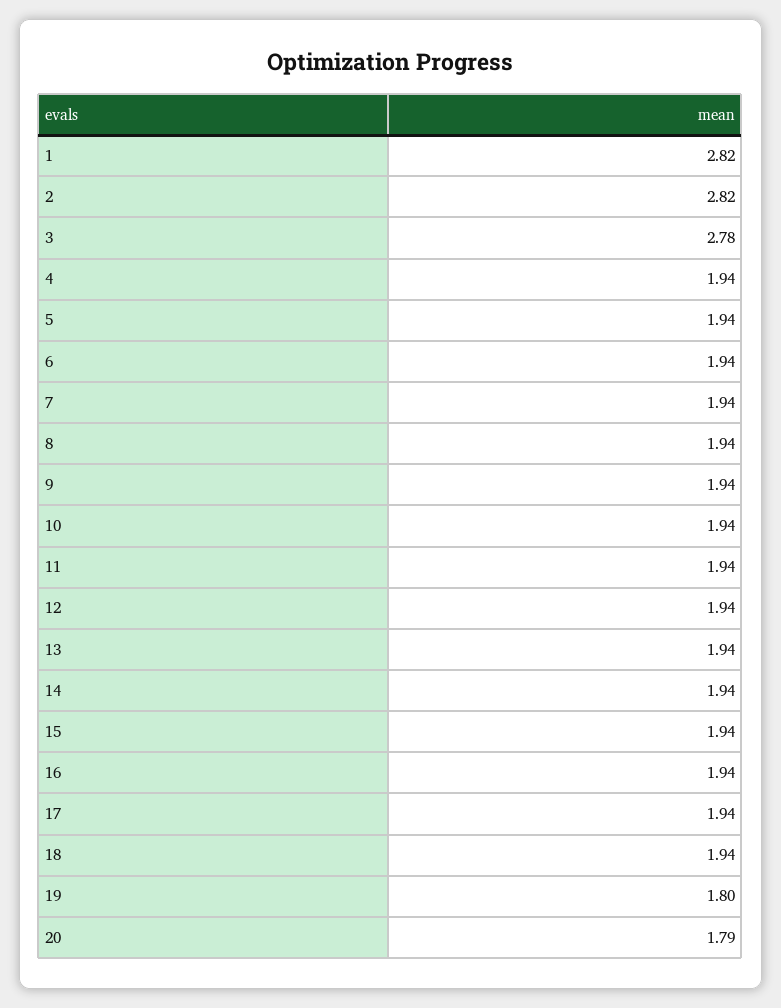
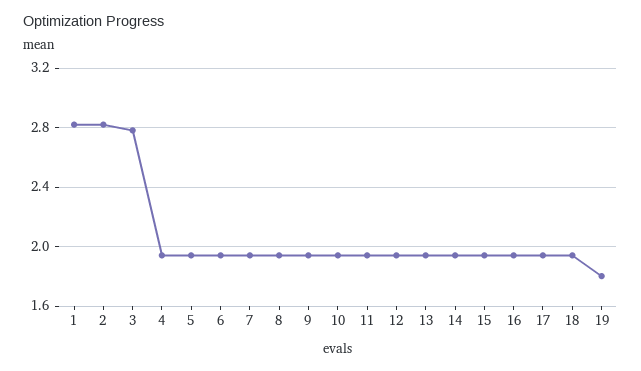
20: 1.79 -> none

